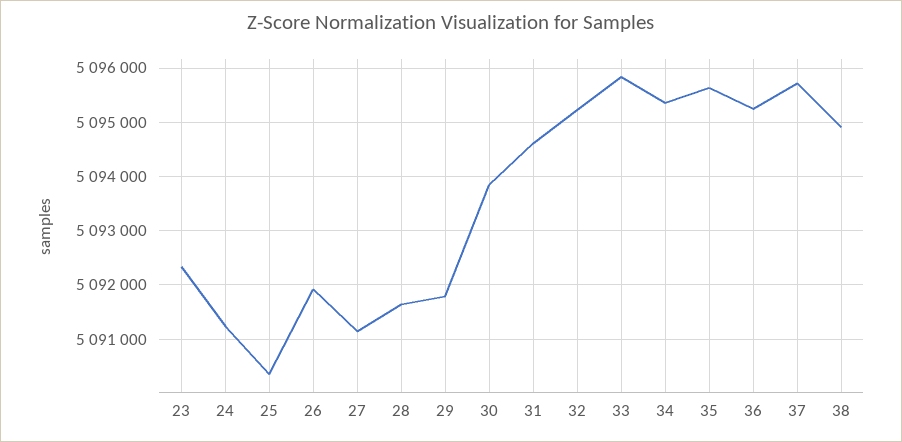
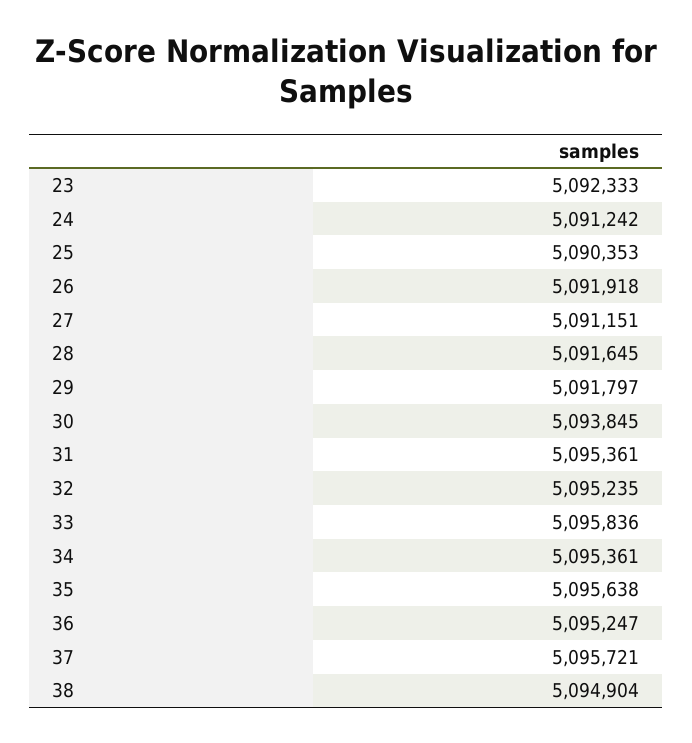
31: 5094600 -> 5095361

